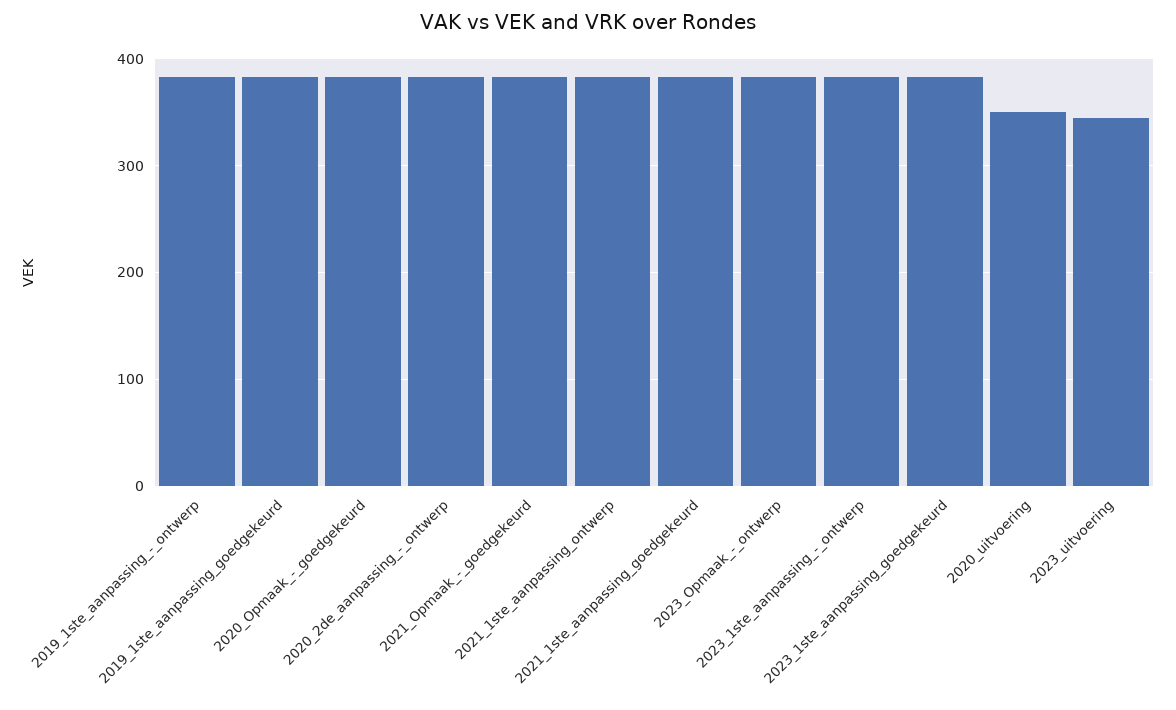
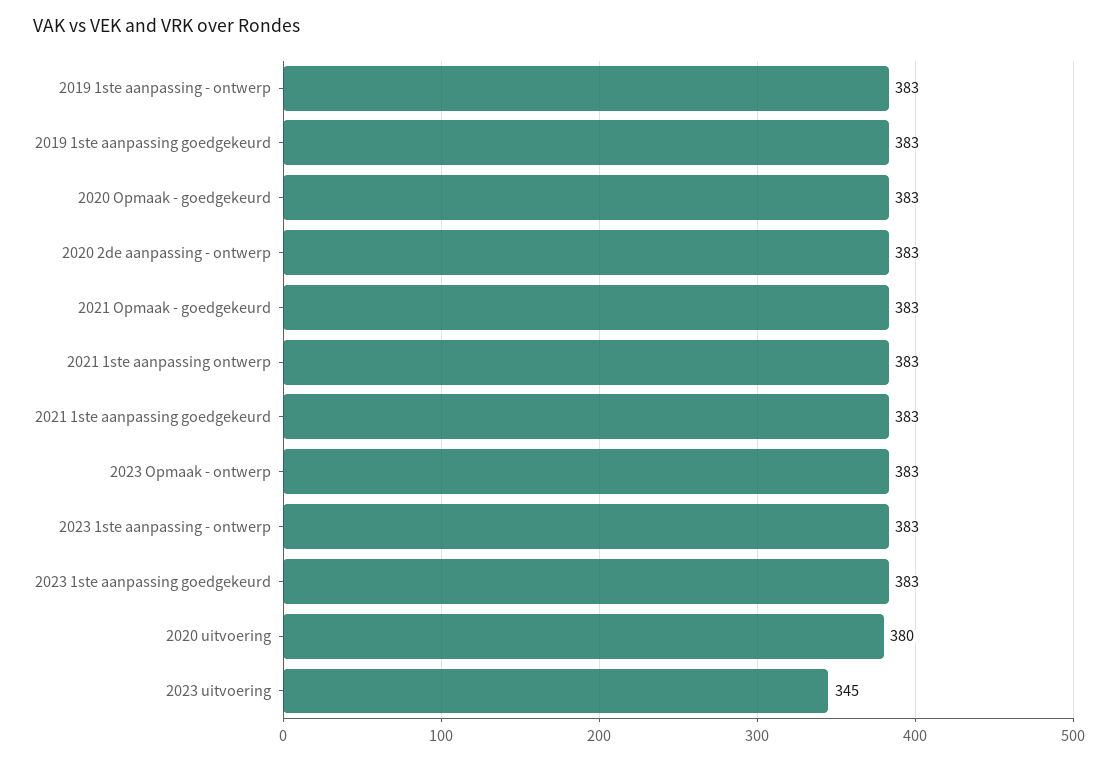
2020_uitvoering: 350 -> 380

